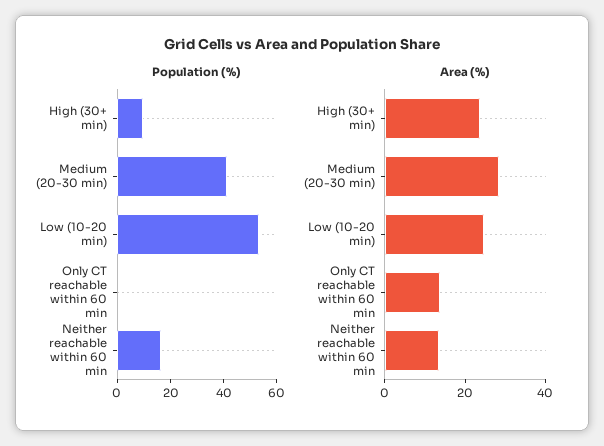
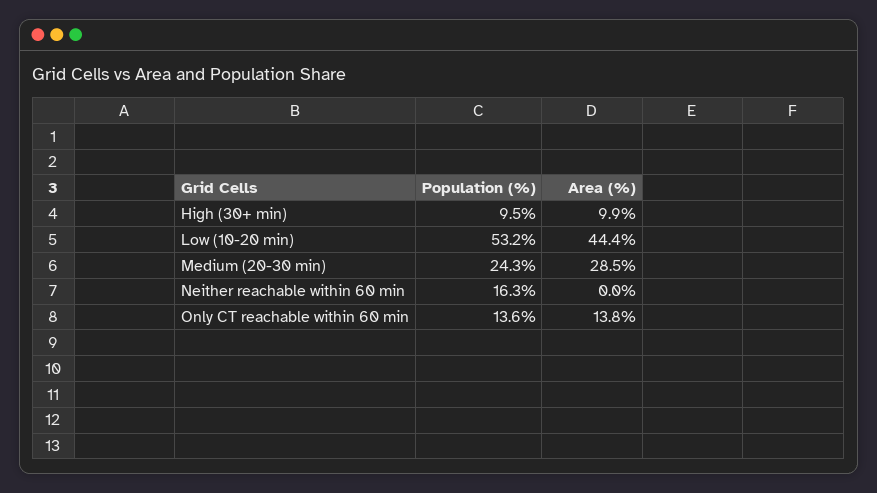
Population (%), Medium (20-30 min): 40 -> 24.3
Population (%), Only CT reachable within 60 min: 0 -> 13.6
Area (%), High (30+ min): 25 -> 9.9
Area (%), Low (10-20 min): 25 -> 44.4
Area (%), Neither reachable within 60 min: 15 -> 0

